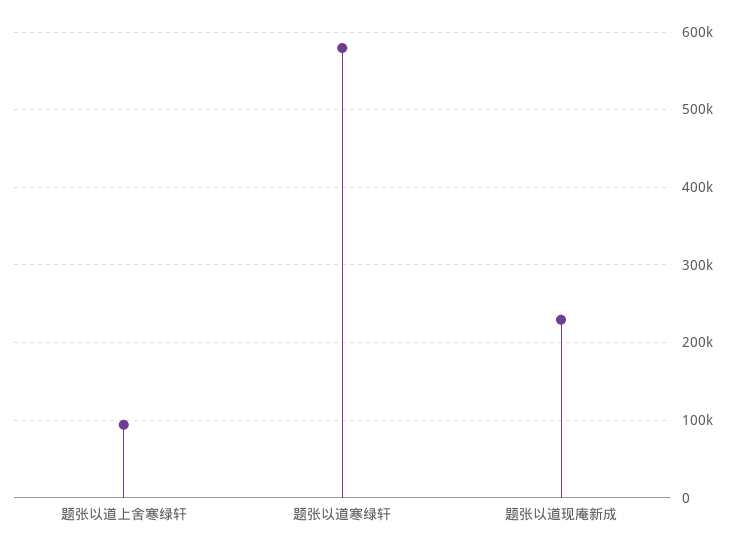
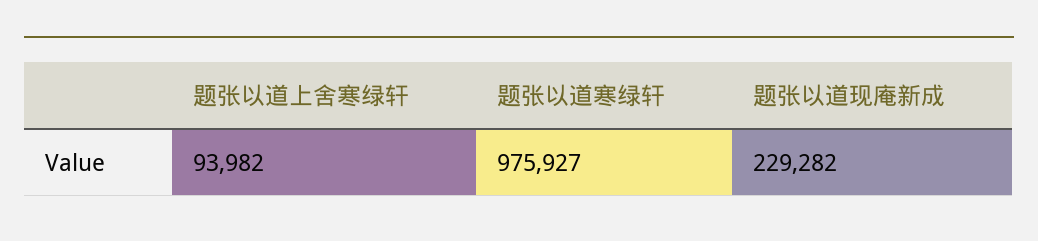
题张以道寒绿轩: 580000 -> 975927

